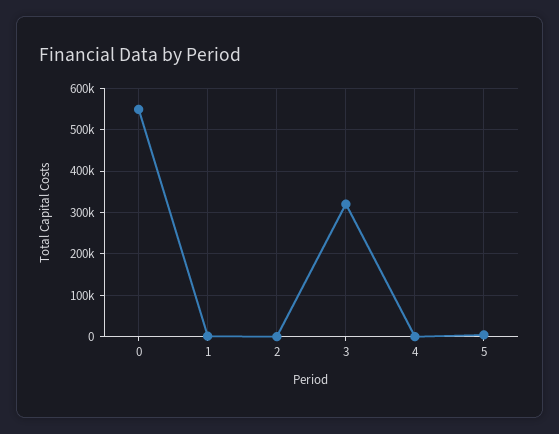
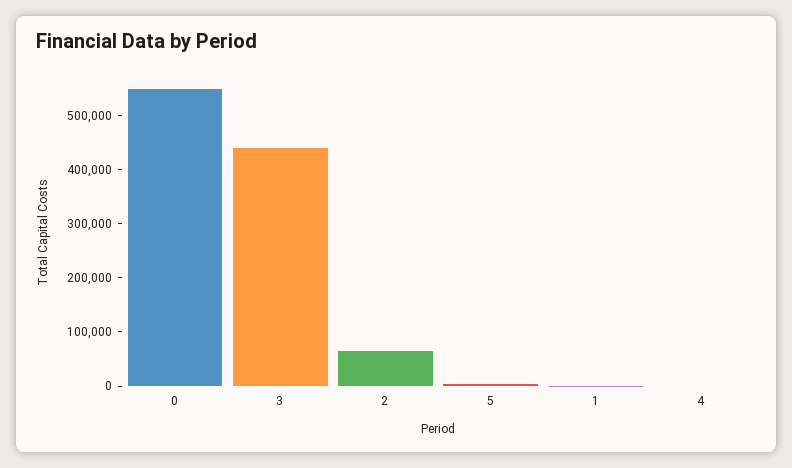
2: 0 -> 60000
3: 320000 -> 440000

